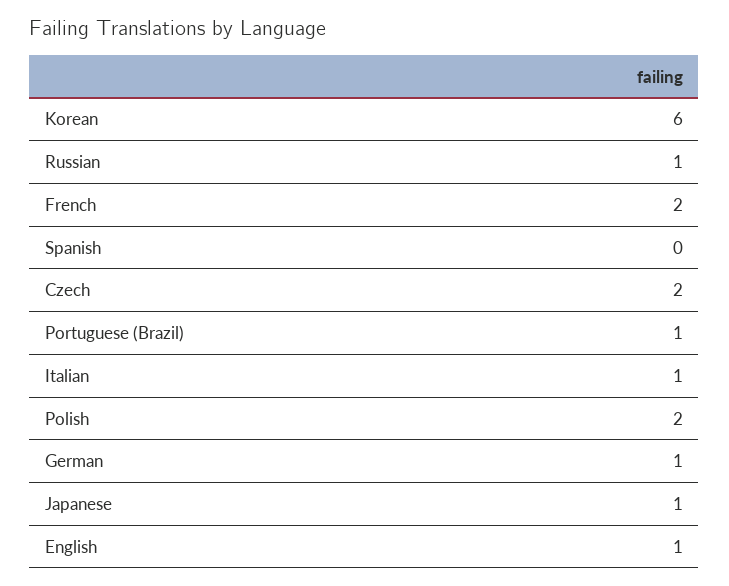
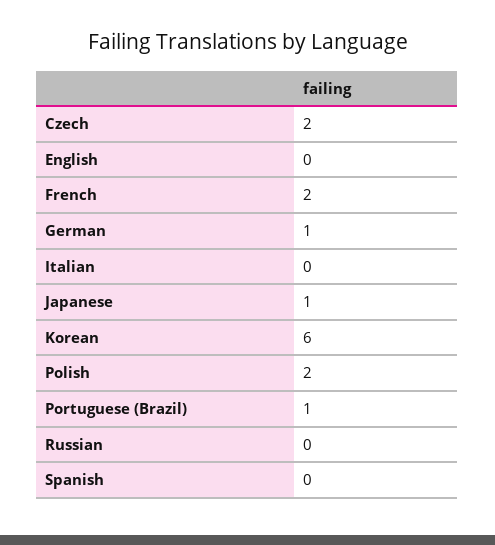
Russian: 1 -> 0
Italian: 1 -> 0
English: 1 -> 0

